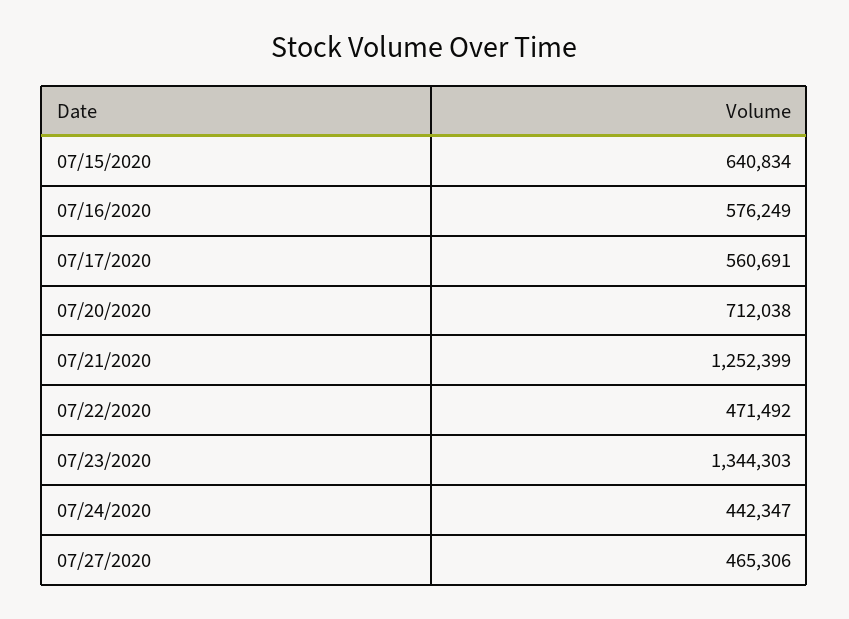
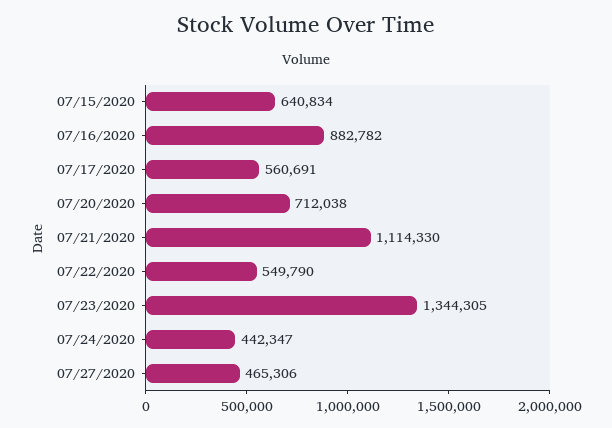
07/16/2020: 576249 -> 882782
07/21/2020: 1252399 -> 1114330
07/22/2020: 471492 -> 549790
07/23/2020: 1344303 -> 1344305

